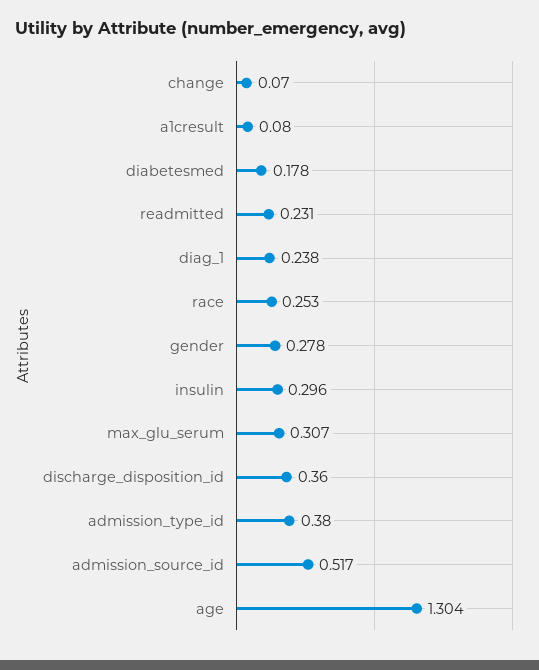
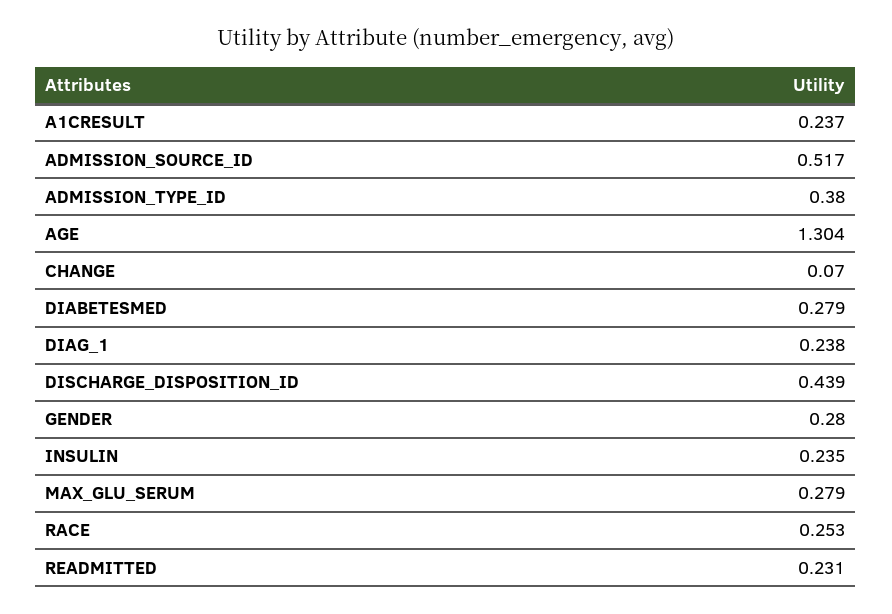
a1cresult: 0.08 -> 0.237
diabetesmed: 0.178 -> 0.279
gender: 0.278 -> 0.28
insulin: 0.296 -> 0.235
max_glu_serum: 0.307 -> 0.279
discharge_disposition_id: 0.36 -> 0.439

